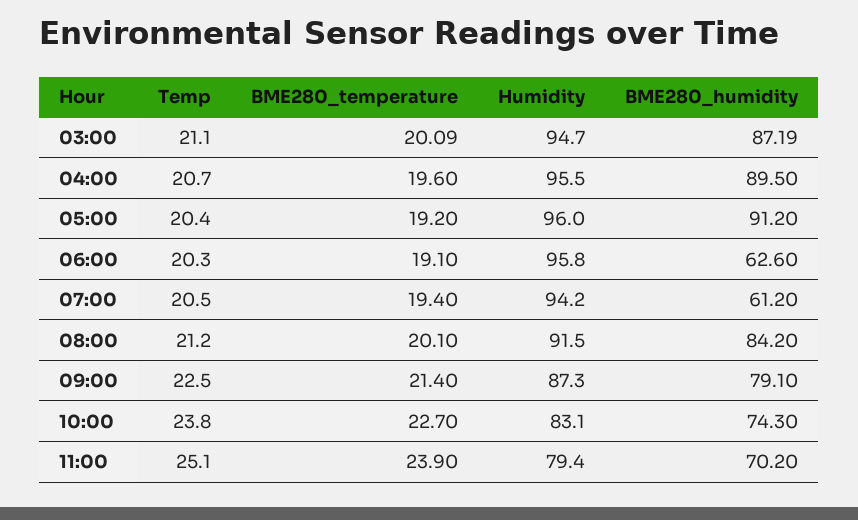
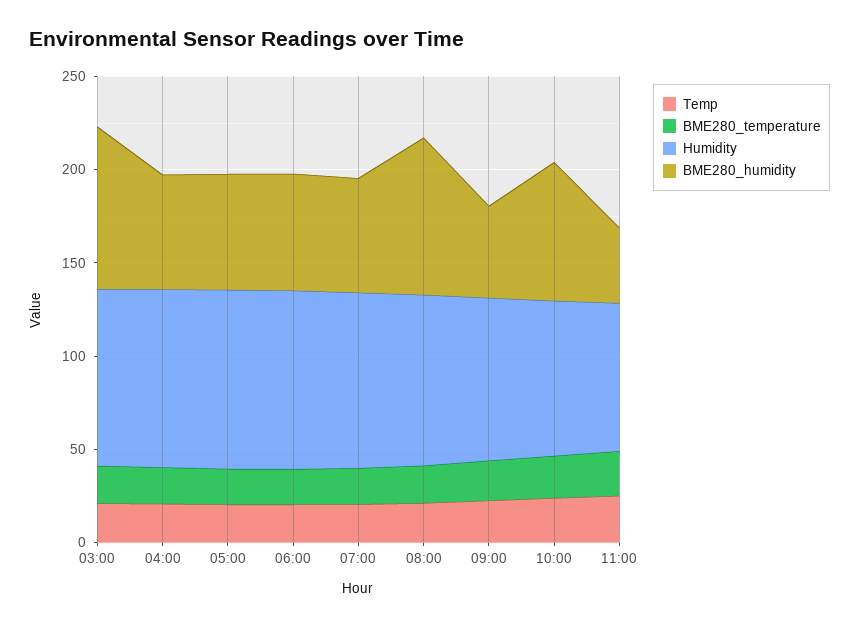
BME280_humidity, 04:00: 89.5 -> 60
BME280_humidity, 05:00: 91.2 -> 60
BME280_humidity, 09:00: 79.1 -> 50
BME280_humidity, 11:00: 70.2 -> 40

